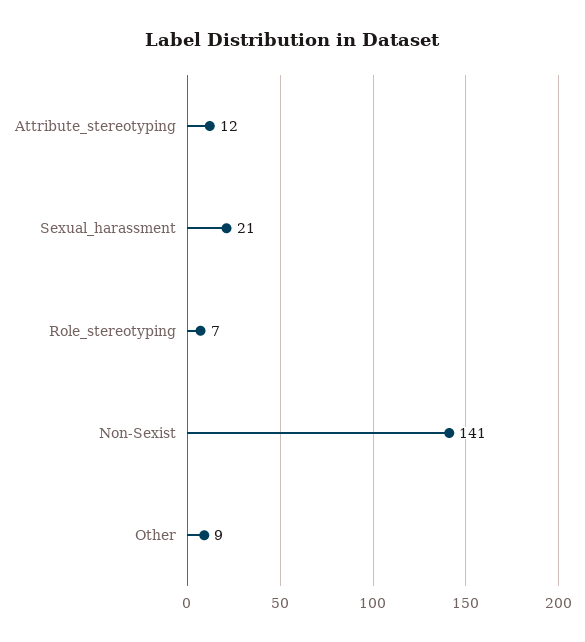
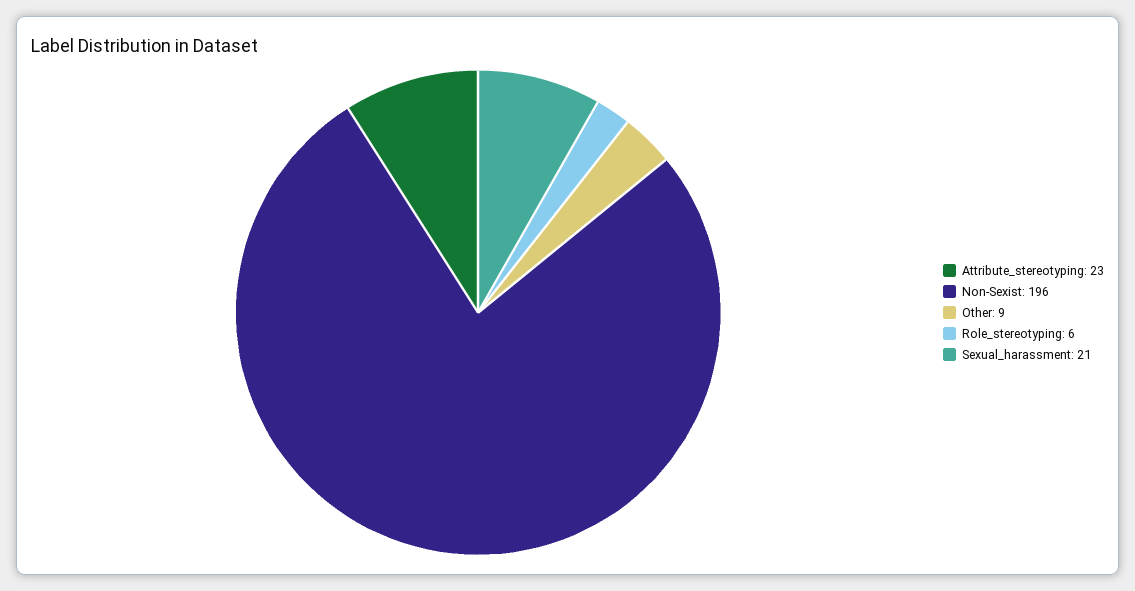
Attribute_stereotyping: 12 -> 23
Role_stereotyping: 7 -> 6
Non-Sexist: 141 -> 196

